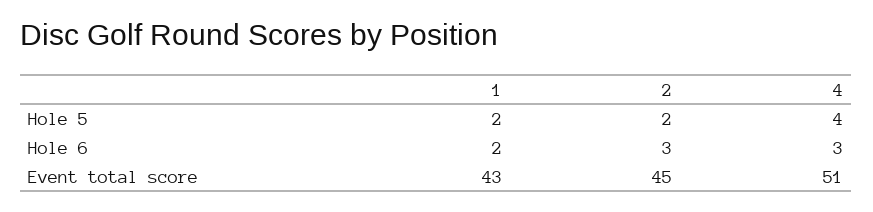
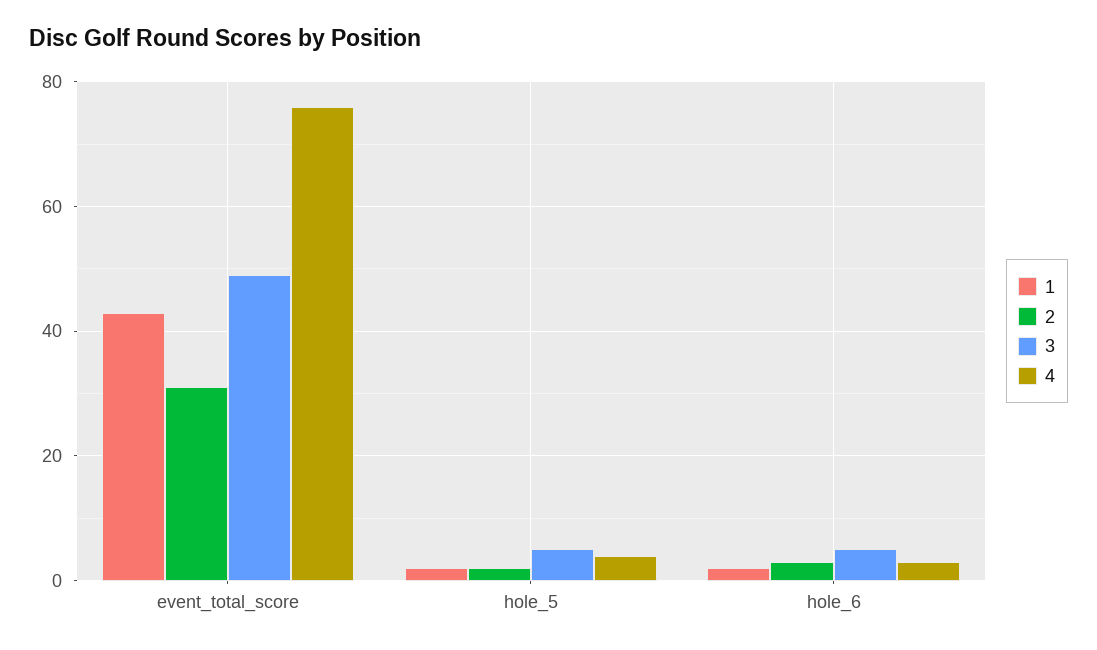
2, Event total score: 45 -> 30
4, Event total score: 51 -> 75
3, Event total score: none -> 50
3, Hole 5: none -> 5
3, Hole 6: none -> 5

